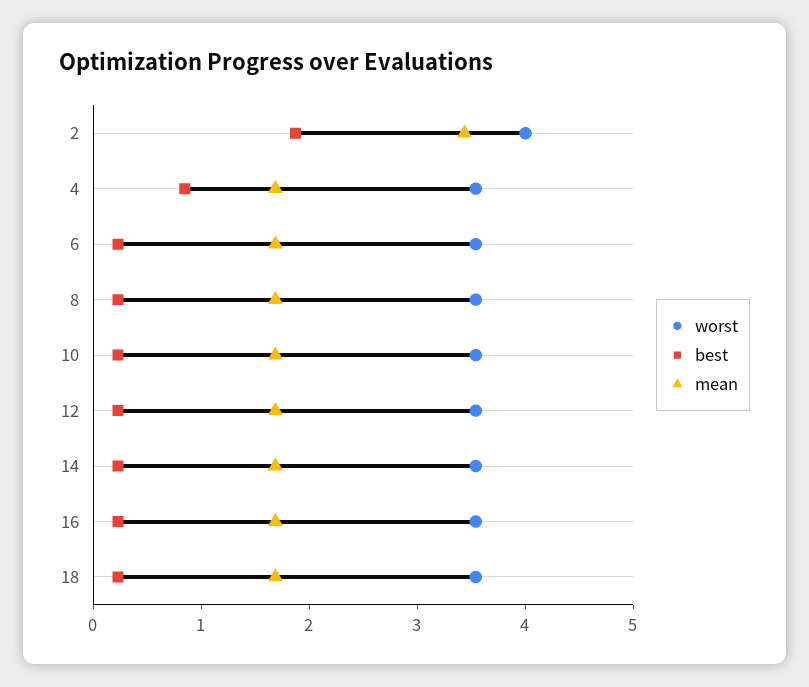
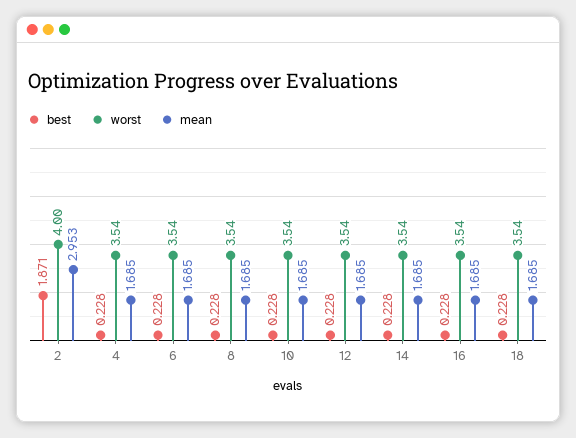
mean, 2: 3.4 -> 2.953
best, 4: 0.8 -> 0.228

